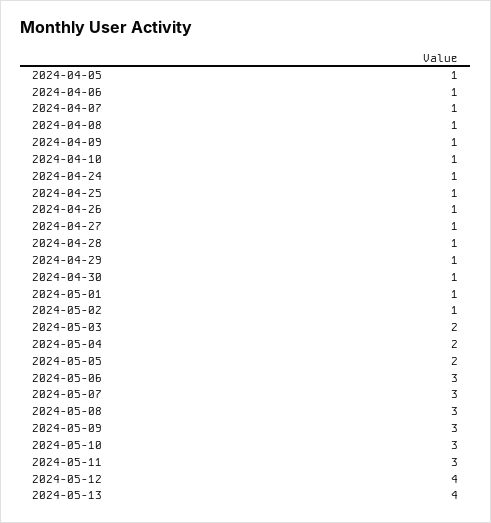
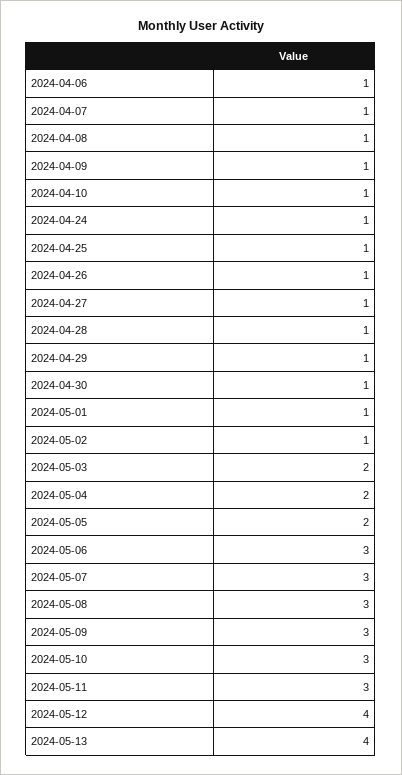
2024-04-05: 1 -> none

